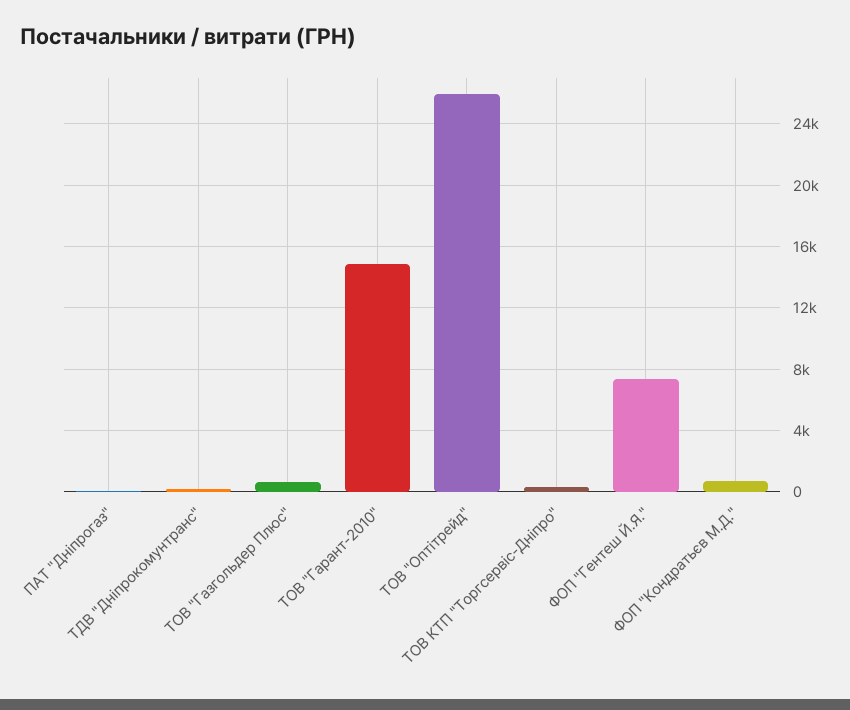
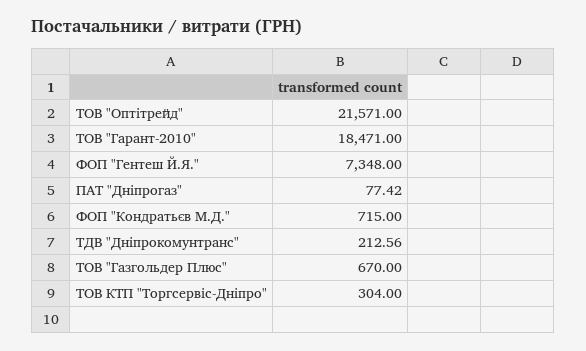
ТОВ "Гарант-2010": 15000 -> 18471
ТОВ "Оптітрейд": 26000 -> 21571

